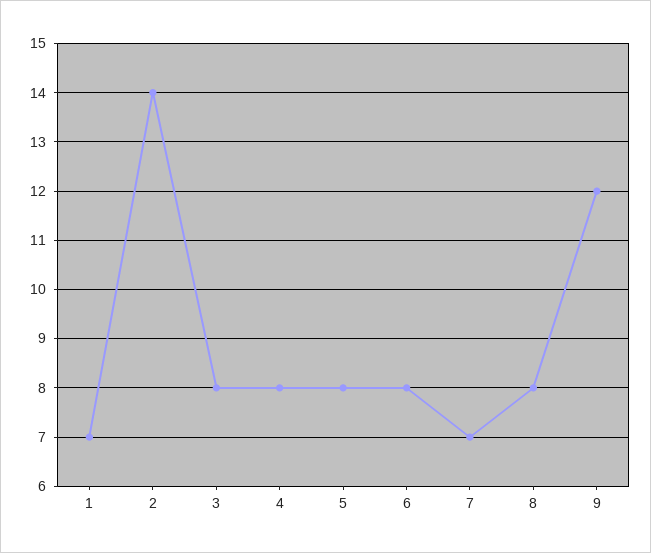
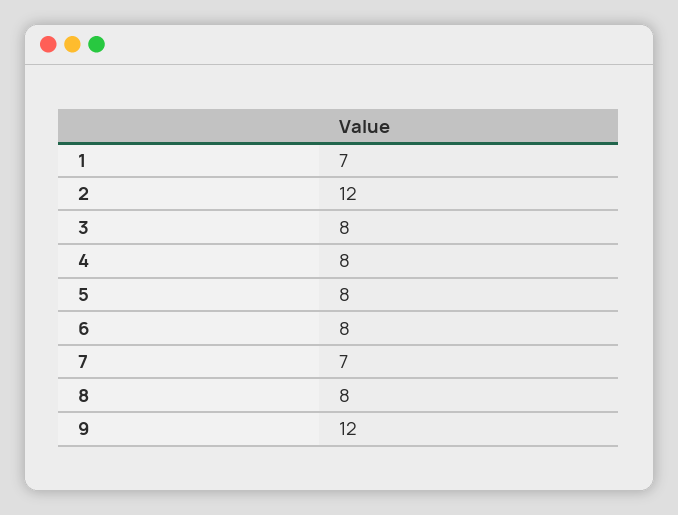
2: 14 -> 12

